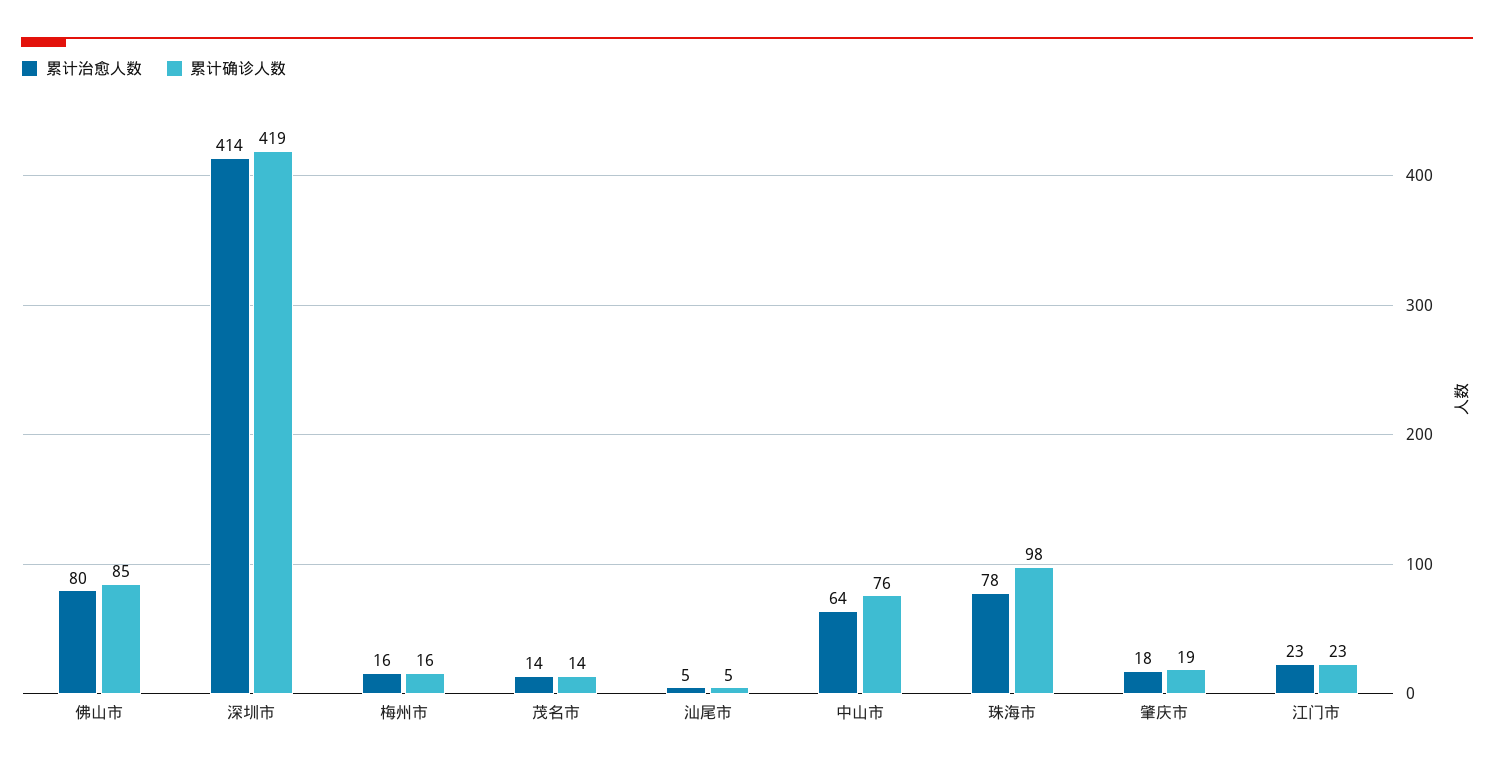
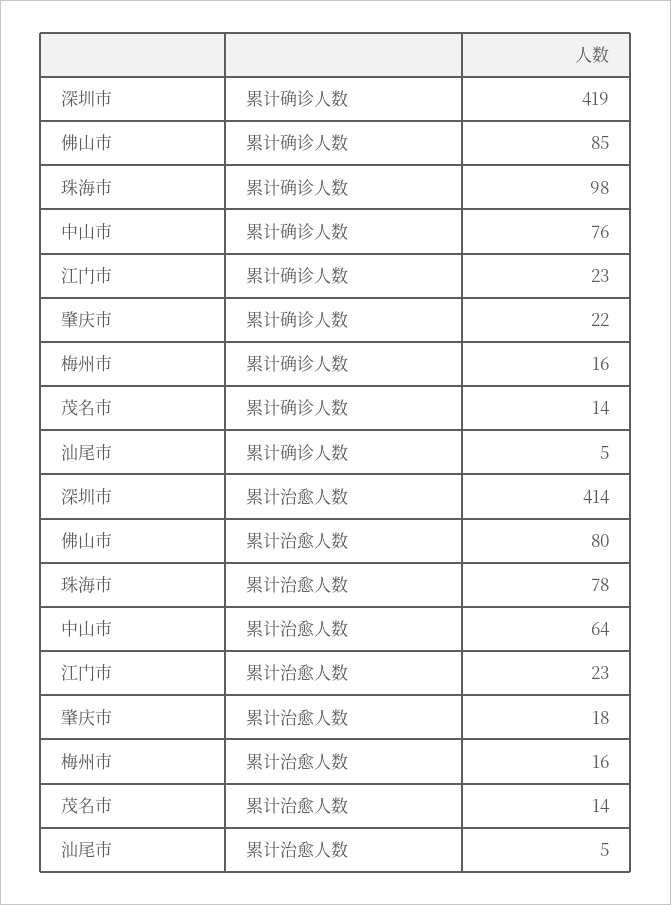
累计确诊人数, 肇庆市: 19 -> 22

